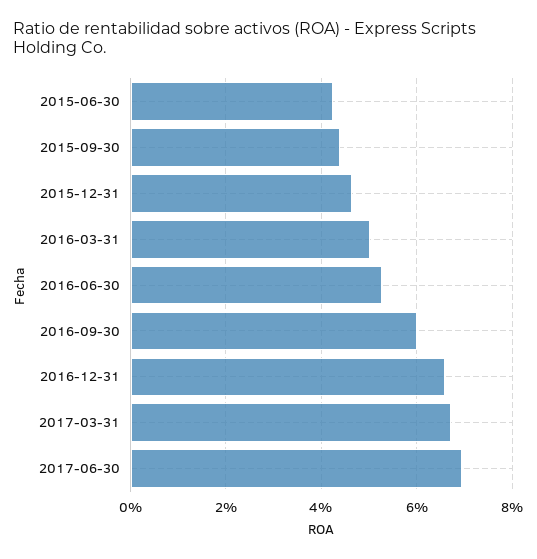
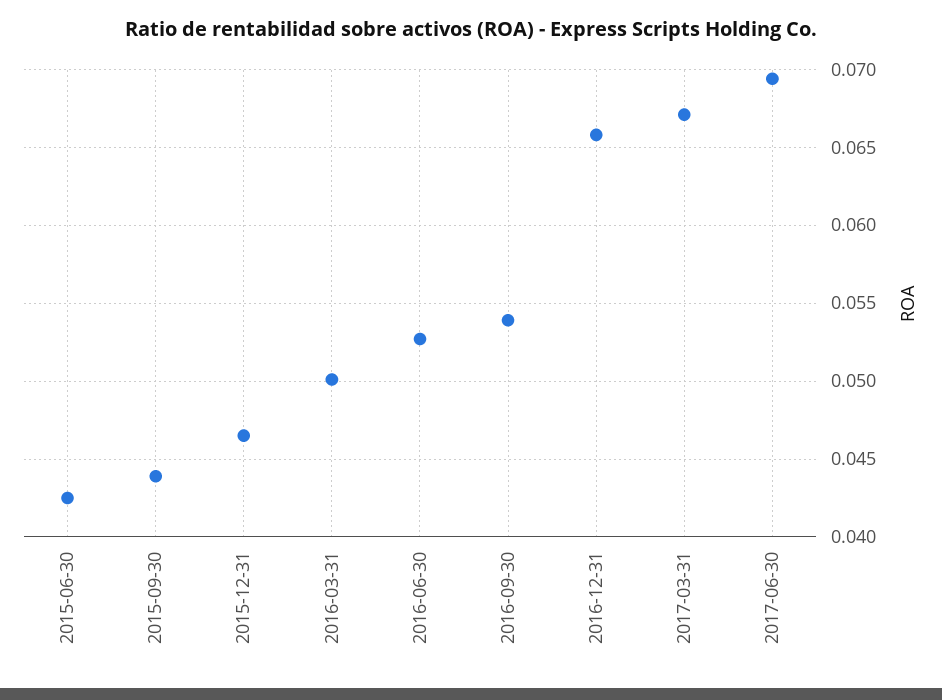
2016-09-30: 0.06 -> 0.054

